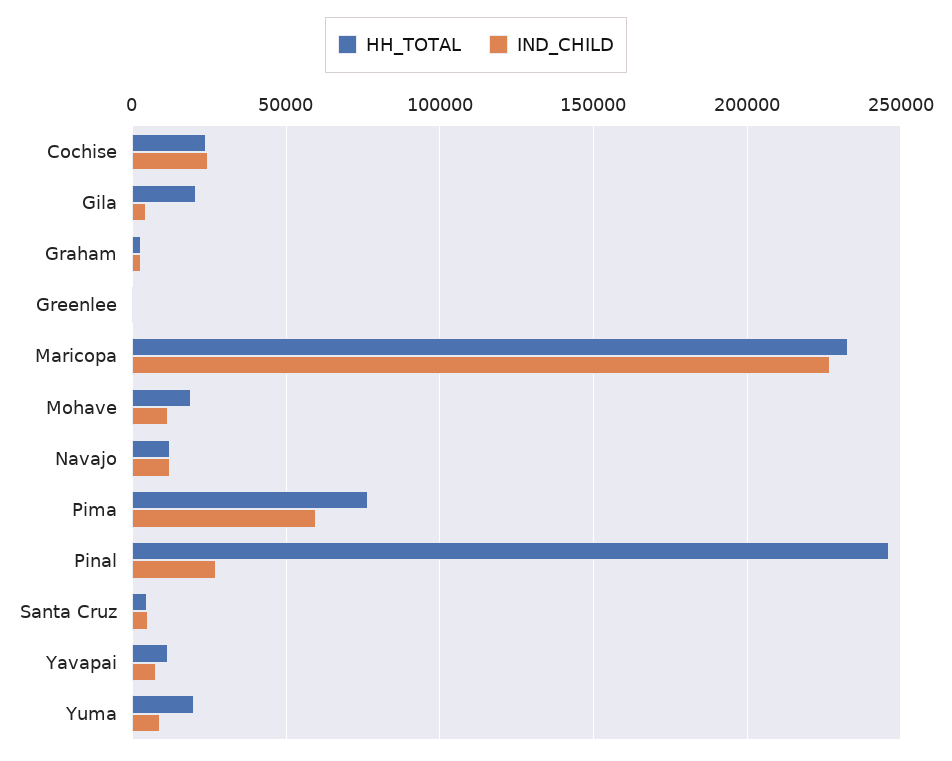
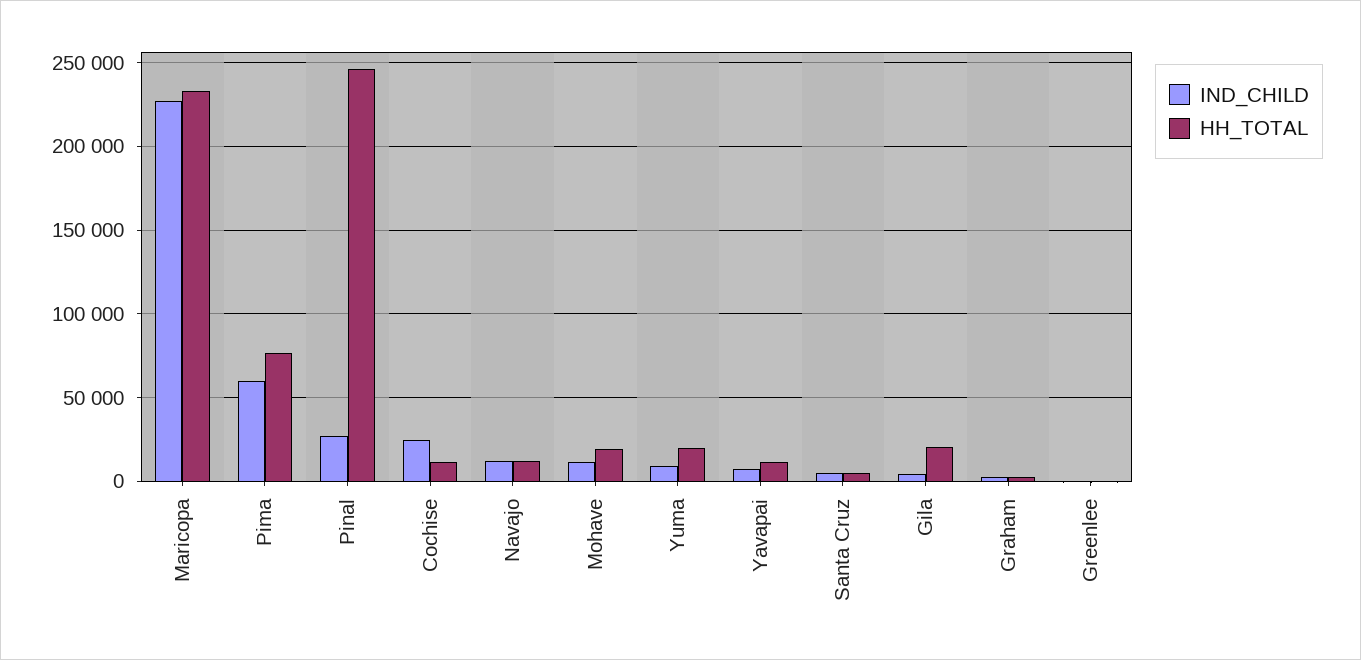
HH_TOTAL, Cochise: 25000 -> 10000

